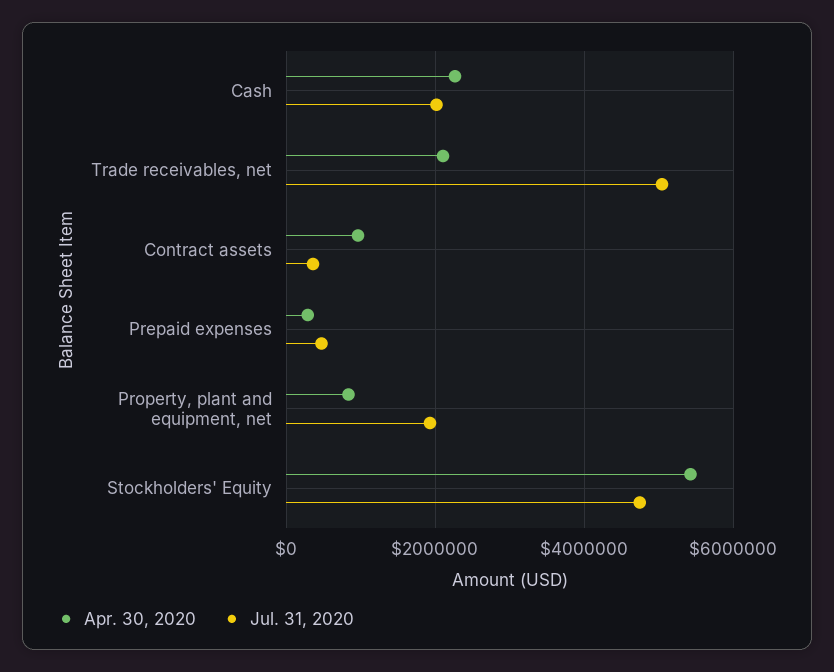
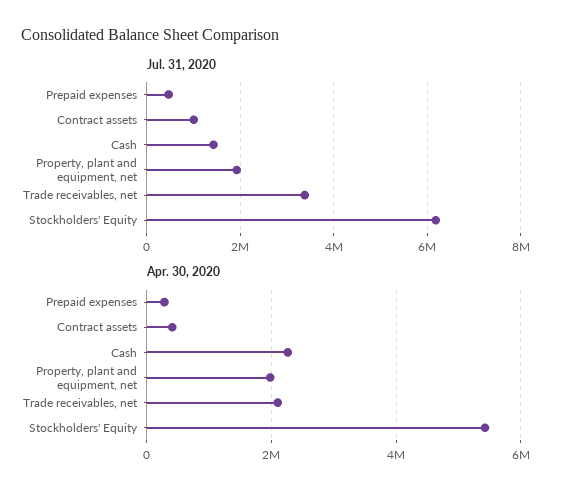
Jul. 31, 2020, Cash: 2000000 -> 1400000
Jul. 31, 2020, Trade receivables, net: 5000000 -> 3400000
Apr. 30, 2020, Contract assets: 1000000 -> 400000
Jul. 31, 2020, Contract assets: 400000 -> 1000000
Apr. 30, 2020, Property, plant and equipment, net: 800000 -> 2000000
Jul. 31, 2020, Stockholders' Equity: 4800000 -> 6200000

